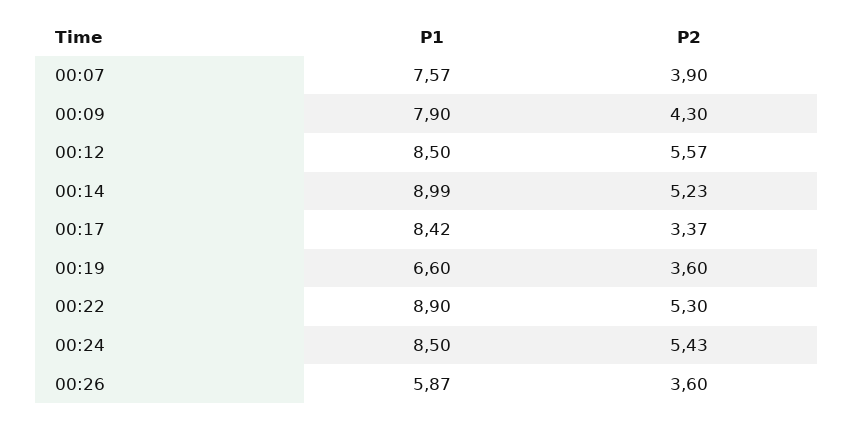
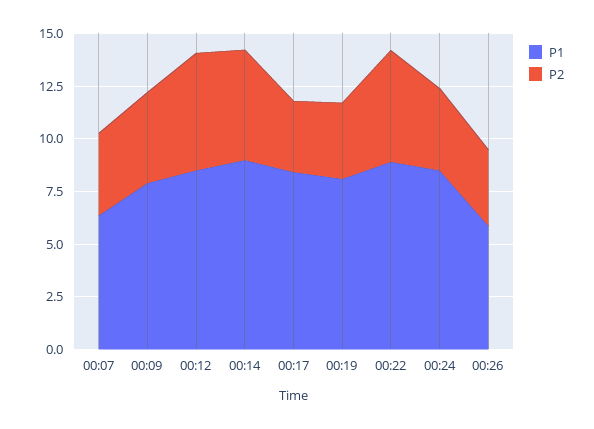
P1, 00:07: 7.57 -> 6.5
P1, 00:19: 6.6 -> 8
P2, 00:24: 5.43 -> 4

